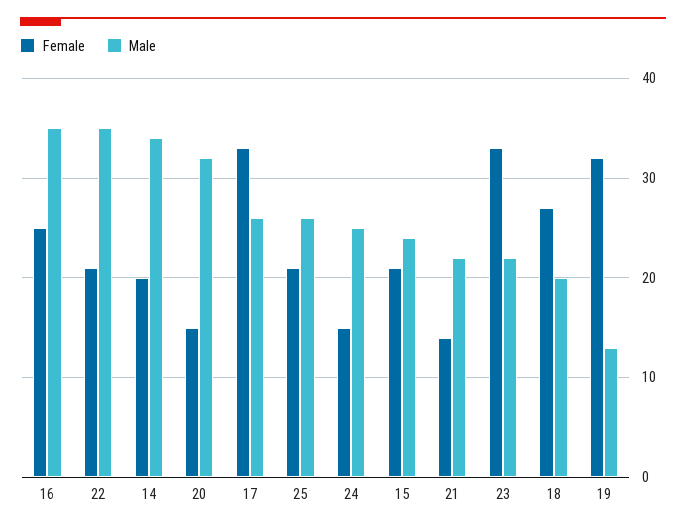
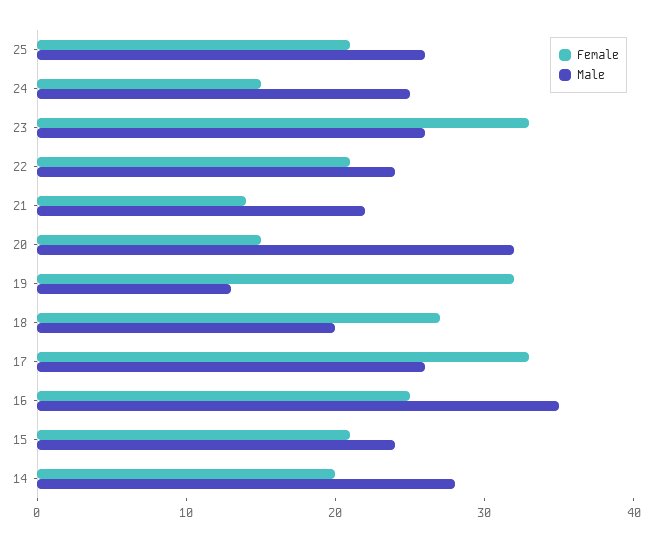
Male, 22: 35 -> 24
Male, 14: 34 -> 28
Male, 23: 22 -> 26

